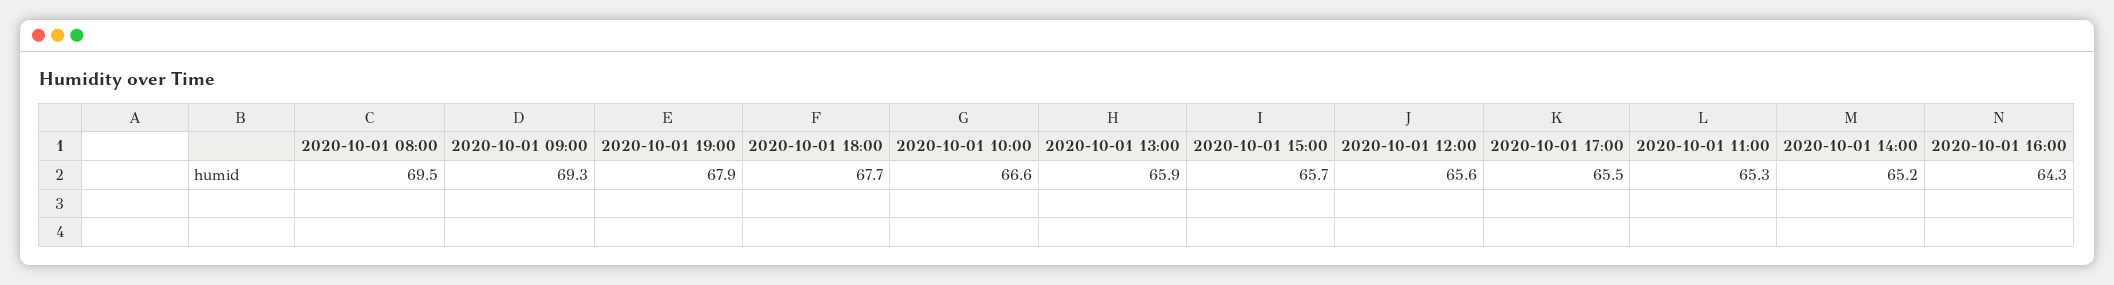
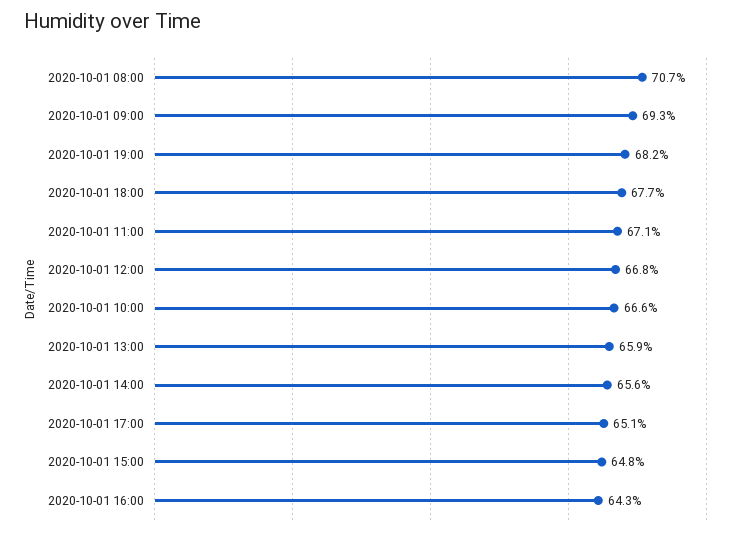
2020-10-01 08:00: 69.5 -> 70.7
2020-10-01 19:00: 67.9 -> 68.2
2020-10-01 15:00: 65.7 -> 64.8
2020-10-01 12:00: 65.6 -> 66.8
2020-10-01 17:00: 65.5 -> 65.1
2020-10-01 11:00: 65.3 -> 67.1
2020-10-01 14:00: 65.2 -> 65.6

